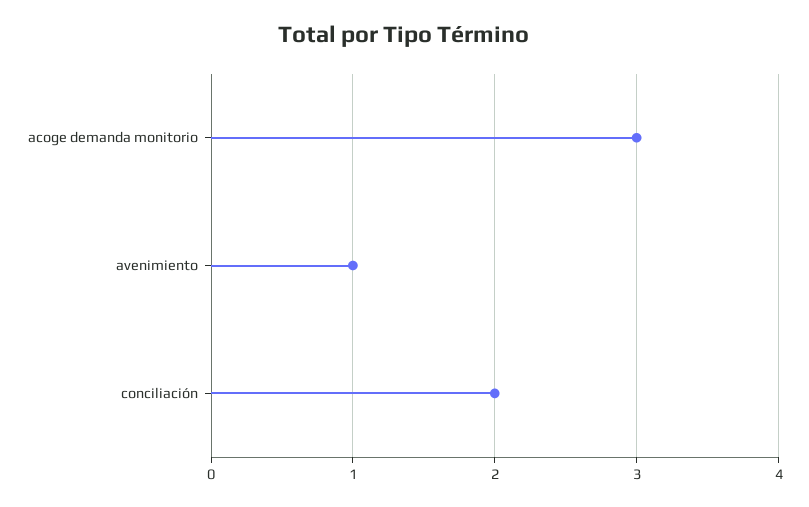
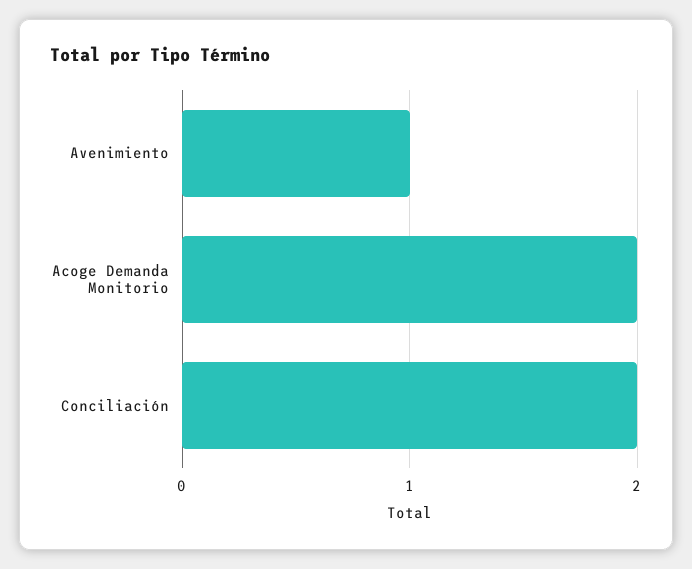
acoge demanda monitorio: 3 -> 2

